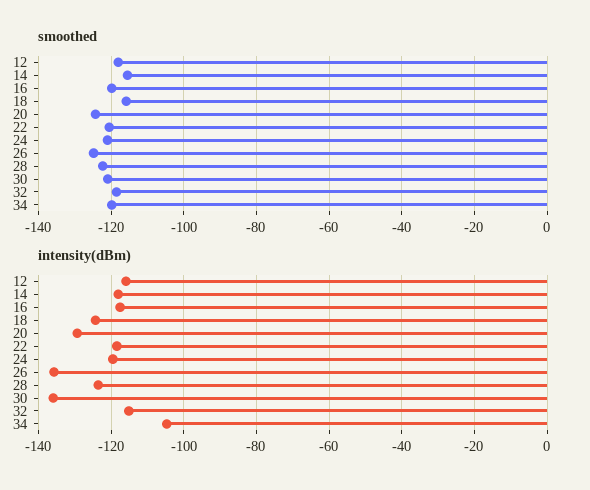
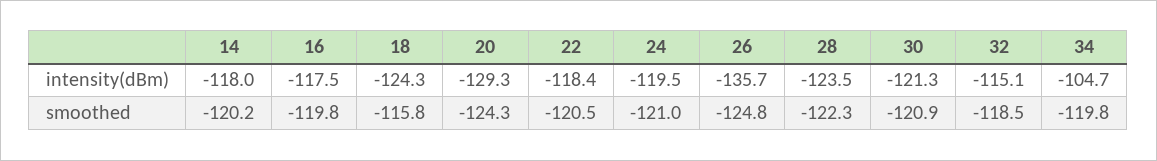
smoothed, 12: -118 -> none
smoothed, 14: -116 -> -120.2
intensity(dBm), 12: -116 -> none
intensity(dBm), 30: -136 -> -121.3

